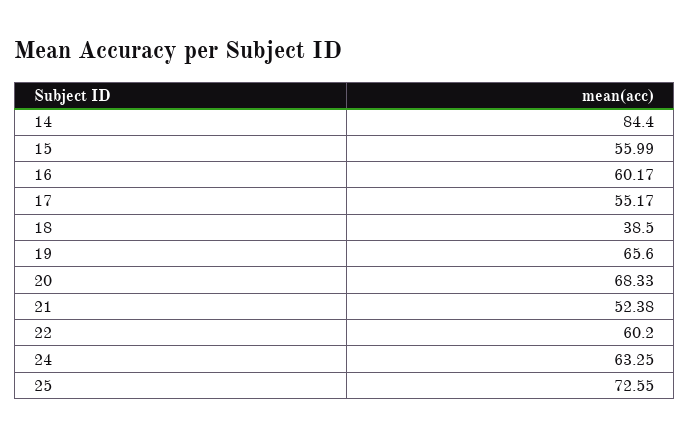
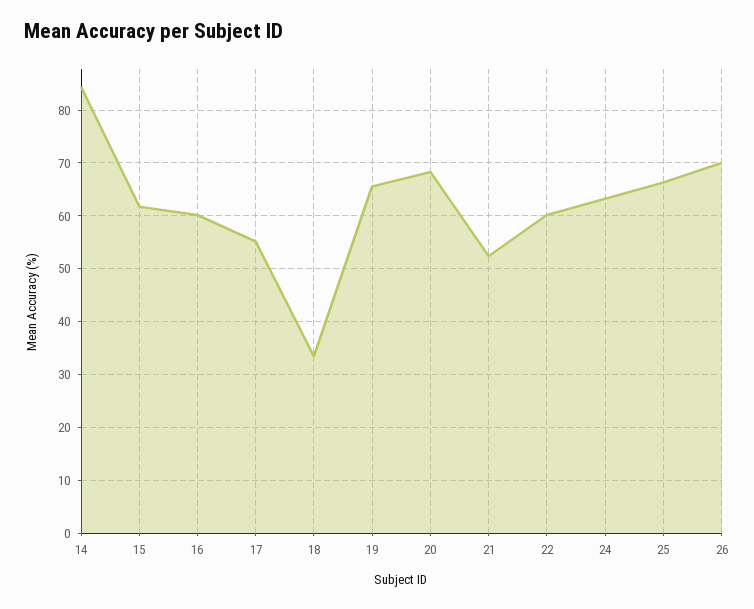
15: 55.99 -> 62
18: 38.5 -> 34
25: 72.55 -> 66
26: none -> 70

